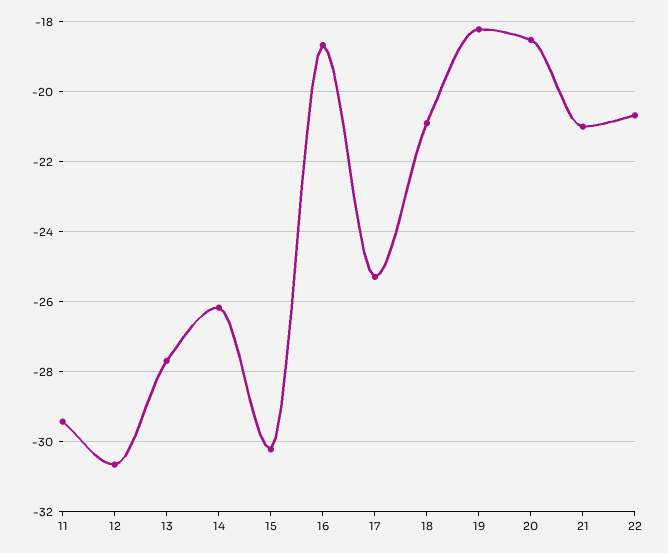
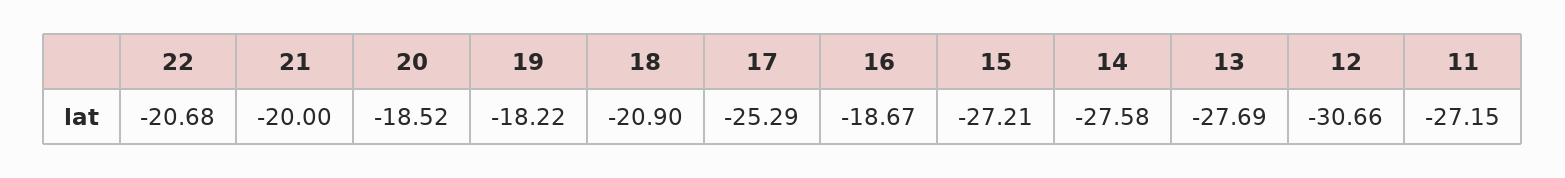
11: -29.4 -> -27.15
14: -26.2 -> -27.58
15: -30.2 -> -27.21
21: -21 -> -20

